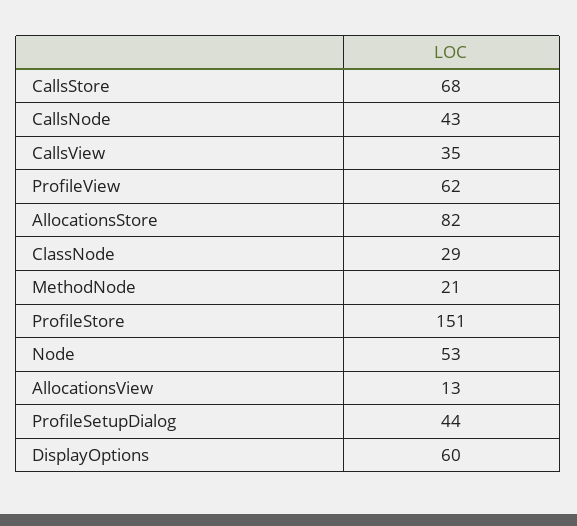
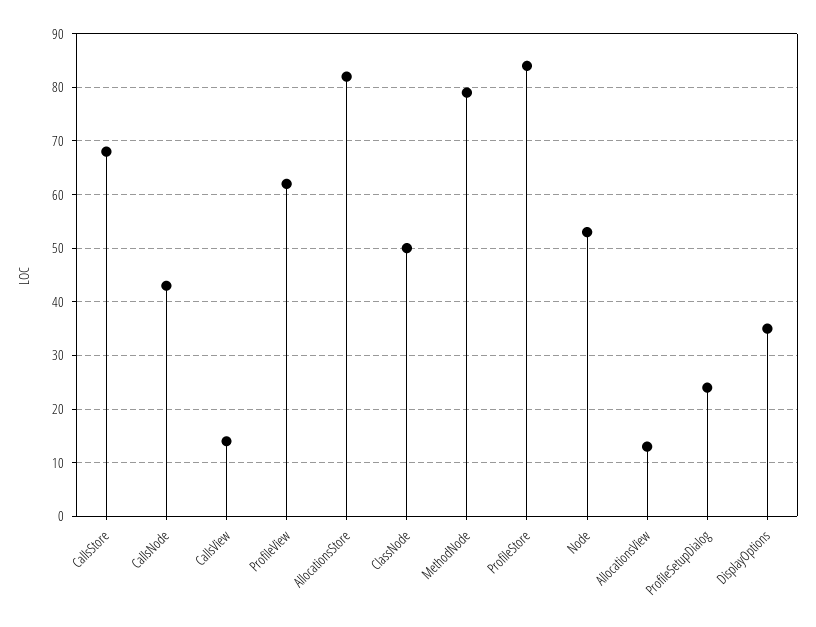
CallsView: 35 -> 15
ClassNode: 29 -> 50
MethodNode: 21 -> 80
ProfileStore: 151 -> 85
ProfileSetupDialog: 44 -> 25
DisplayOptions: 60 -> 35

